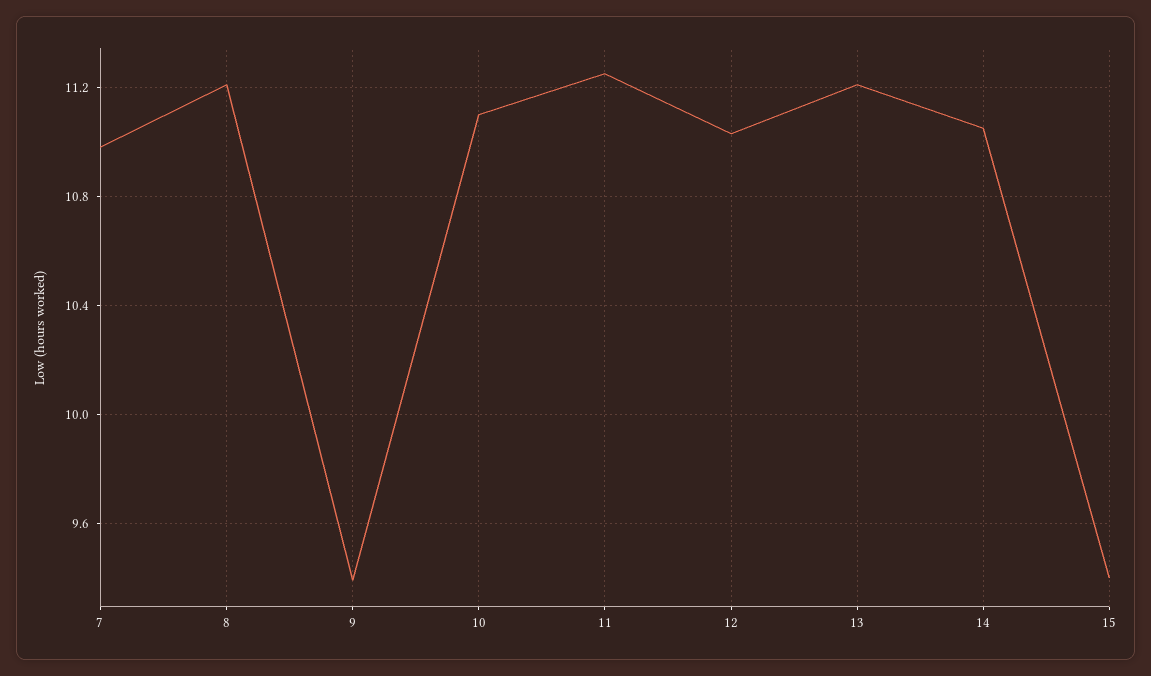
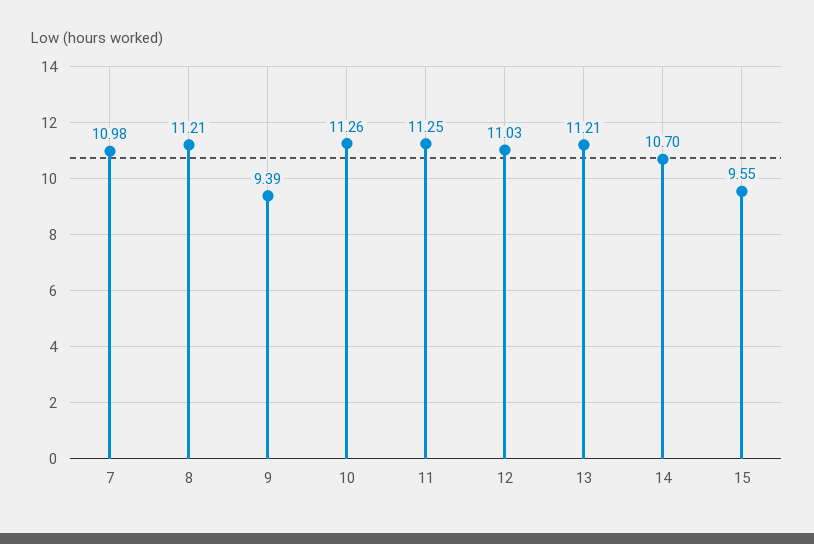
10: 11.1 -> 11.26
14: 11.05 -> 10.7
15: 9.4 -> 9.55

